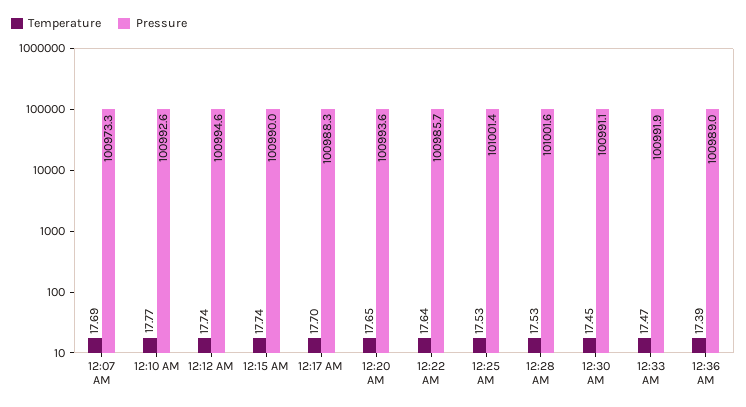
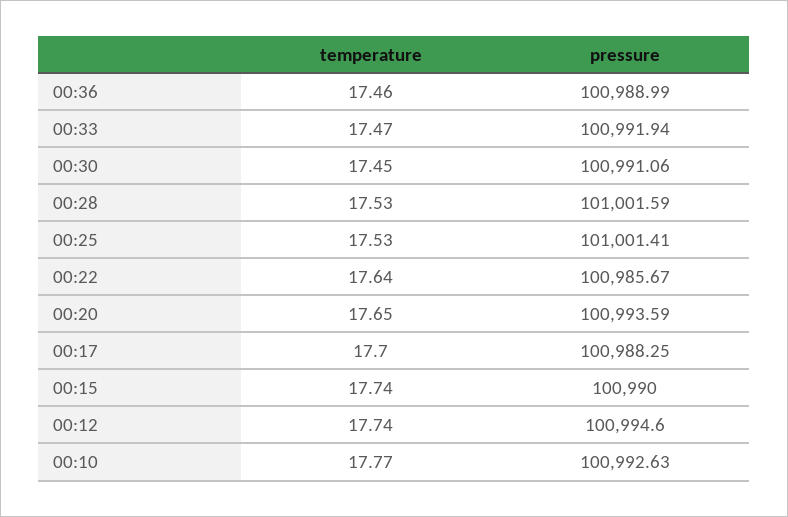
Temperature, 12:07 AM: 17.69 -> none
Pressure, 12:07 AM: 100973.3 -> none
Temperature, 12:36 AM: 17.39 -> 17.46

